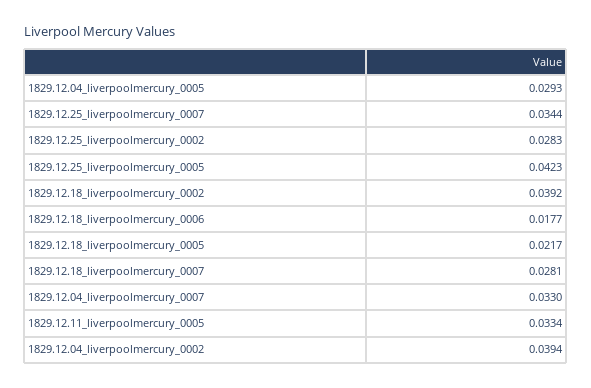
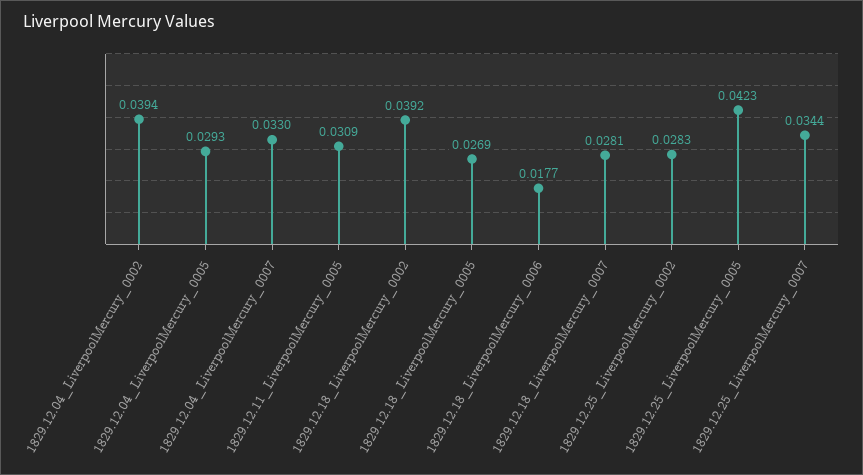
1829.12.18_liverpoolmercury_0005: 0.0217 -> 0.0269
1829.12.11_liverpoolmercury_0005: 0.0334 -> 0.0309

